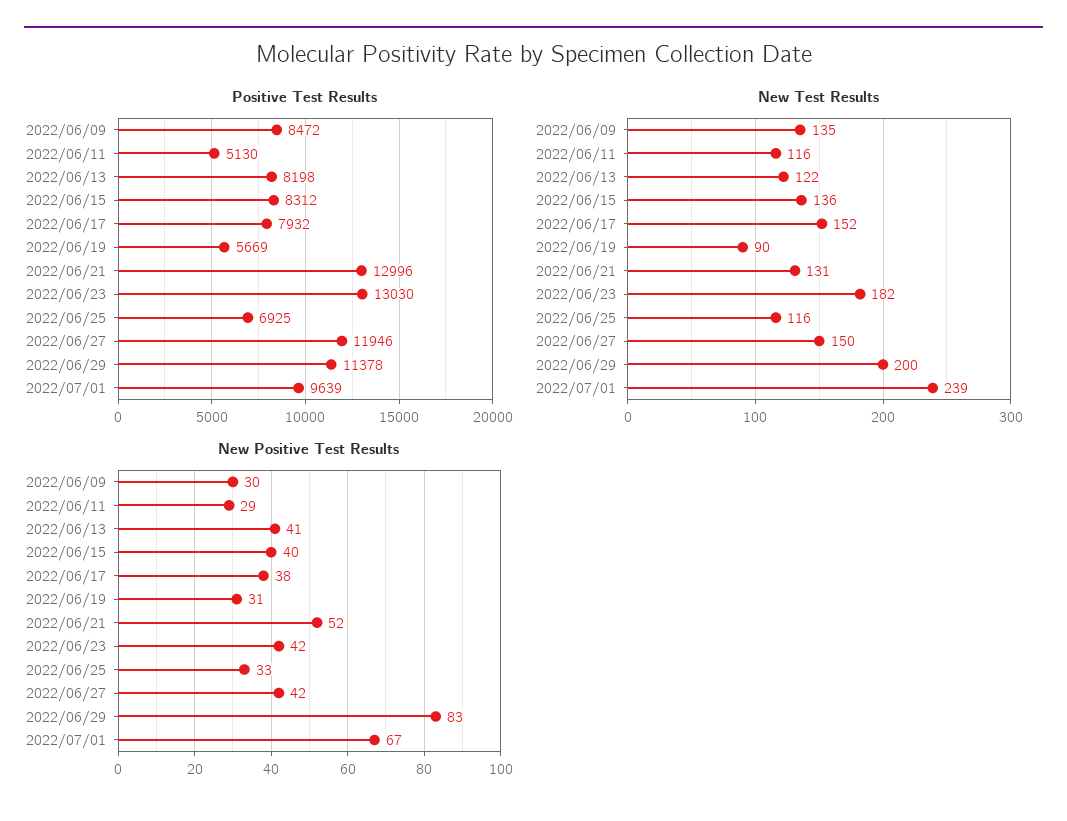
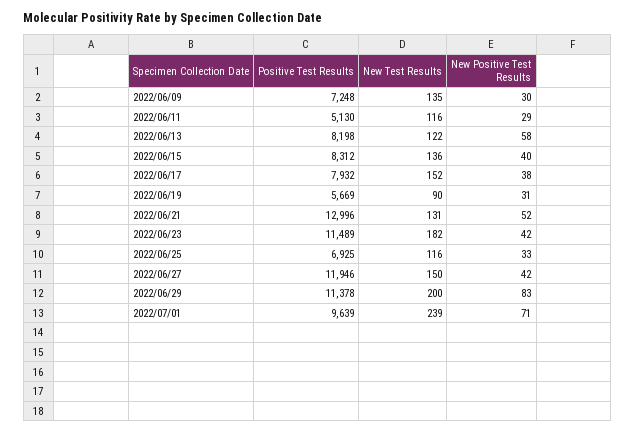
Positive Test Results, 2022/06/09: 8472 -> 7248
Positive Test Results, 2022/06/23: 13030 -> 11489
New Positive Test Results, 2022/06/13: 41 -> 58
New Positive Test Results, 2022/07/01: 67 -> 71

